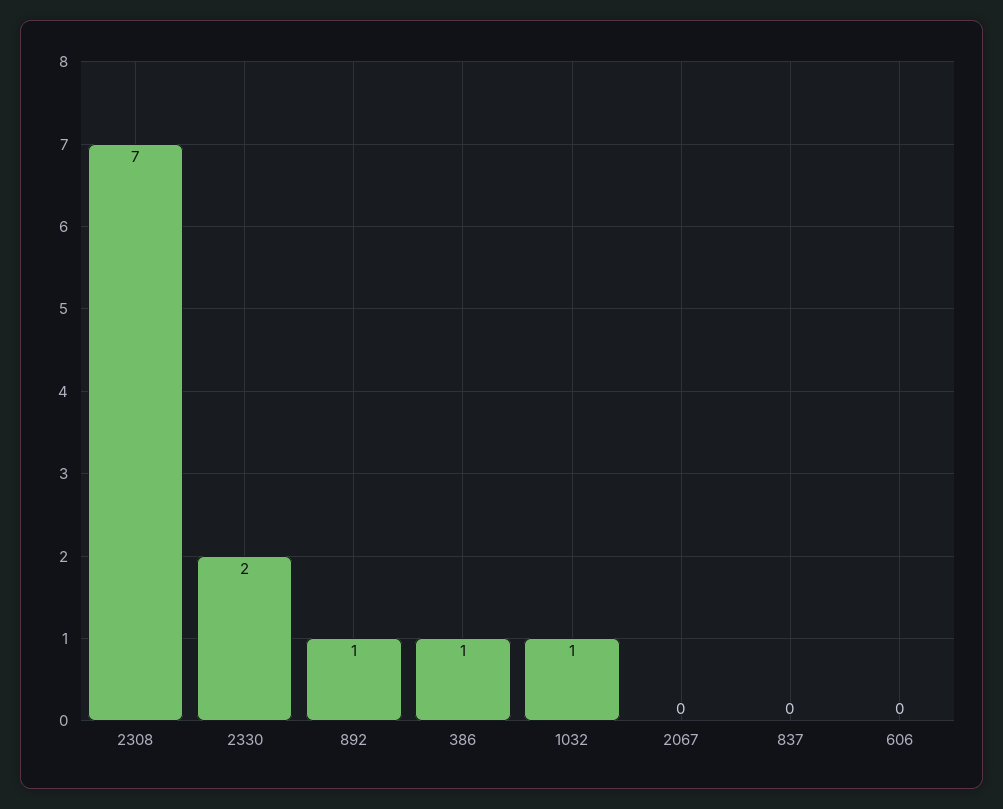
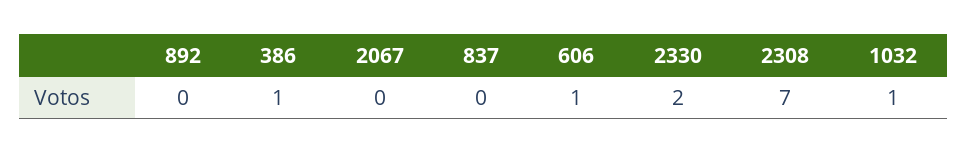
892: 1 -> 0
606: 0 -> 1

